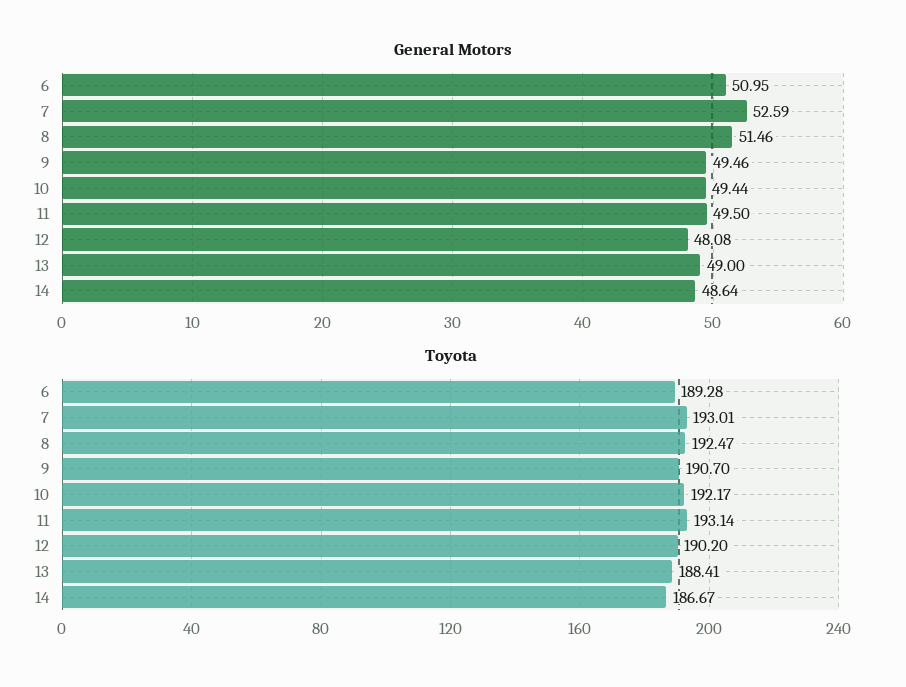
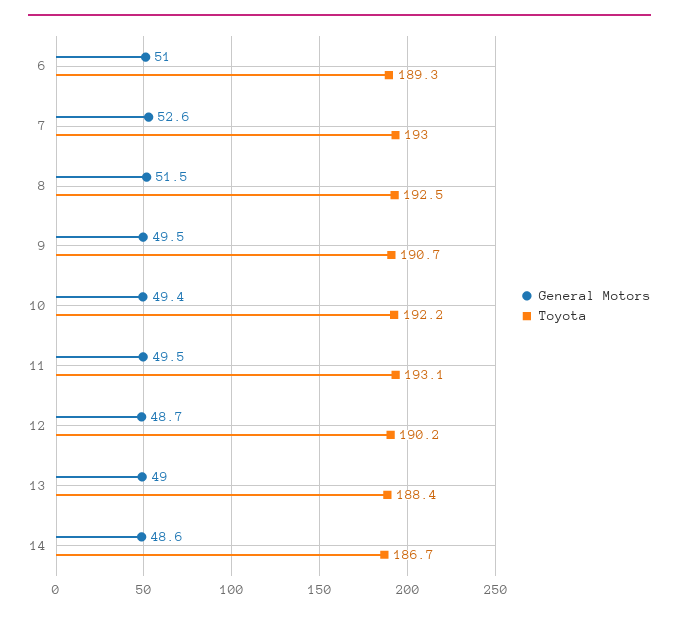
General Motors, 12: 48.08 -> 48.7

